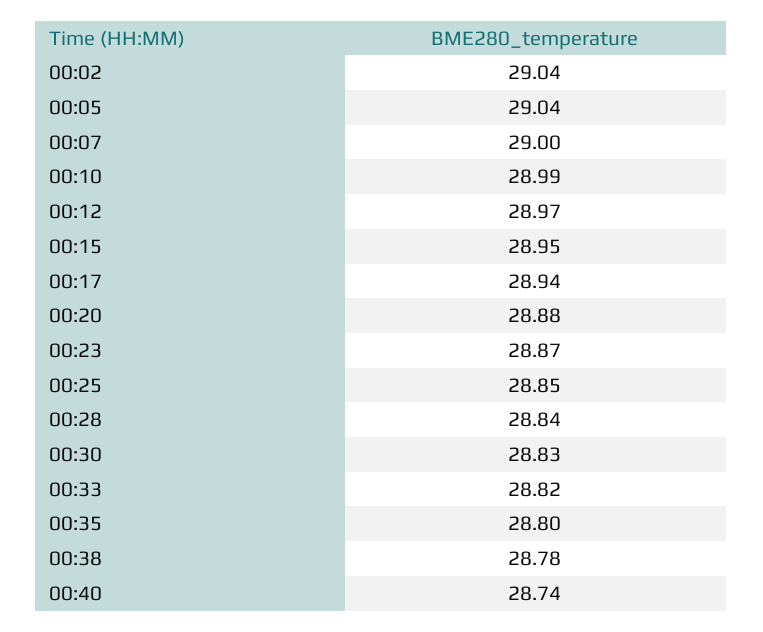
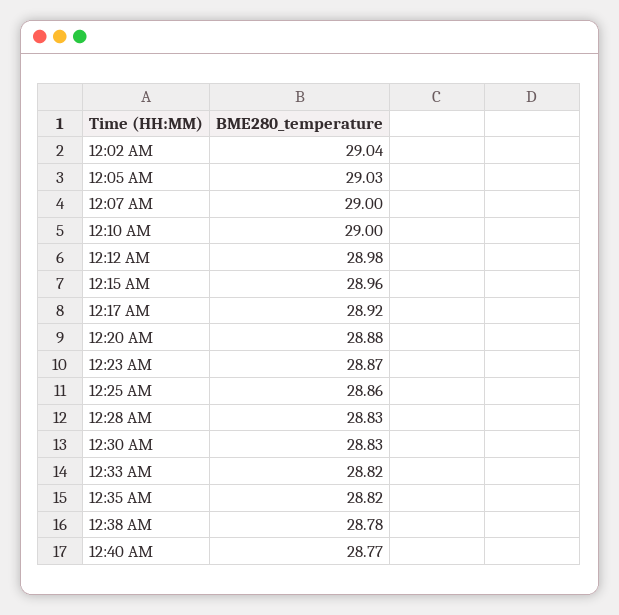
00:05: 29.04 -> 29.03
00:10: 28.99 -> 29
00:12: 28.97 -> 28.98
00:15: 28.95 -> 28.96
00:17: 28.94 -> 28.92
00:25: 28.85 -> 28.86
00:28: 28.84 -> 28.83
00:35: 28.8 -> 28.82
00:40: 28.74 -> 28.77

